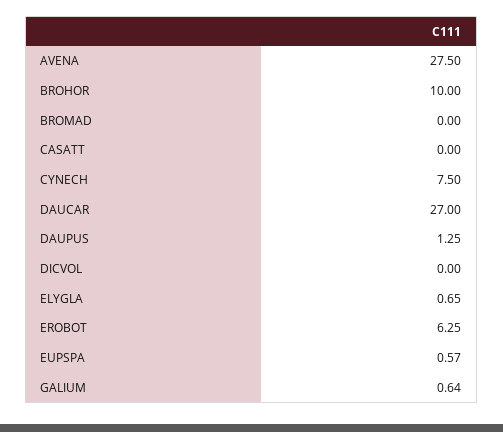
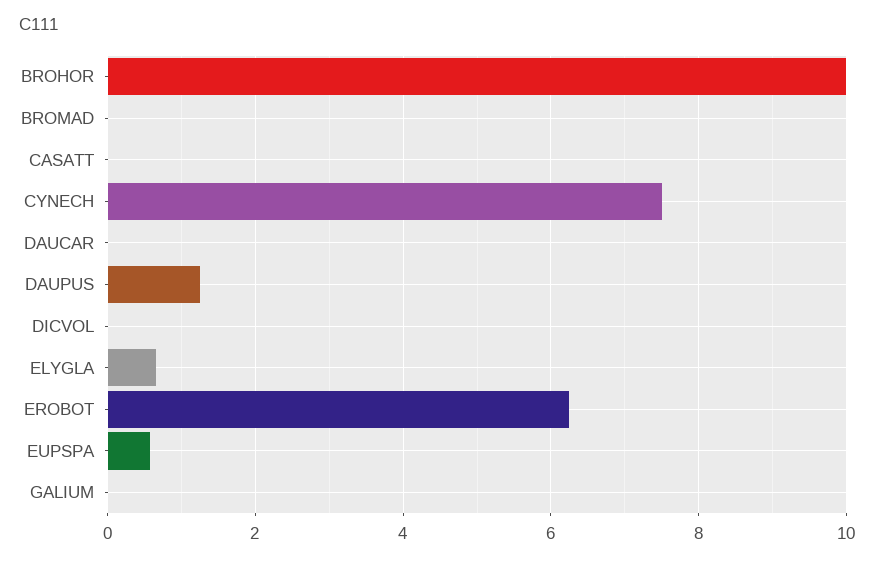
AVENA: 27.5 -> none
DAUCAR: 27 -> 0
GALIUM: 0.64 -> 0

